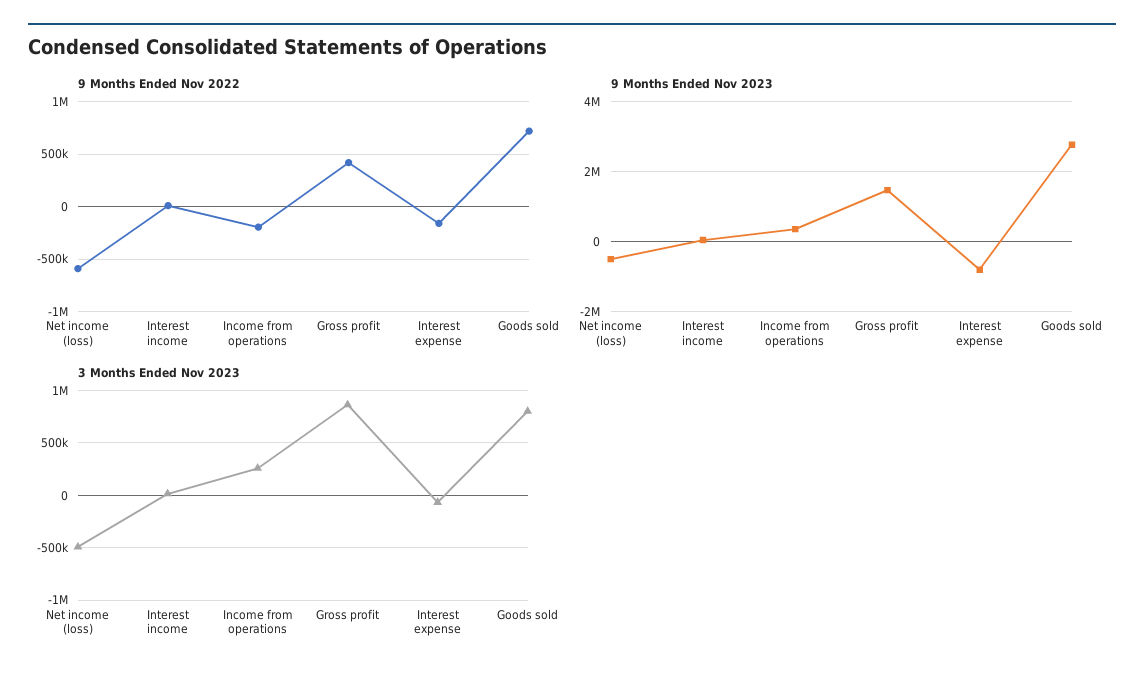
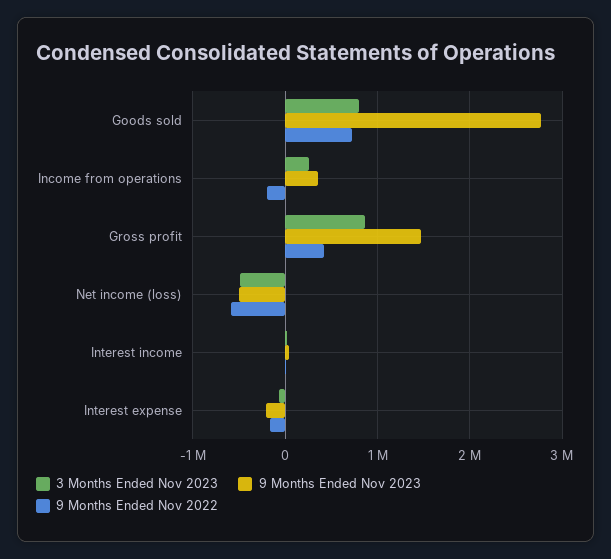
9 Months Ended Nov 2023, Interest expense: -800000 -> -200000

